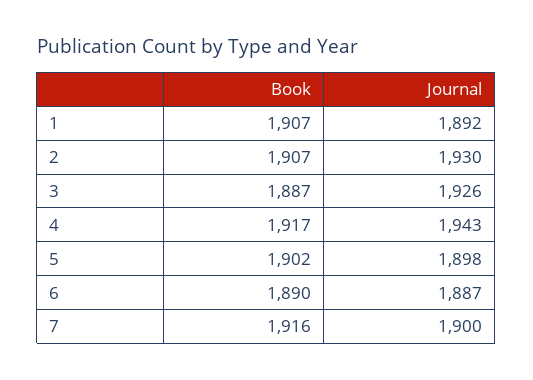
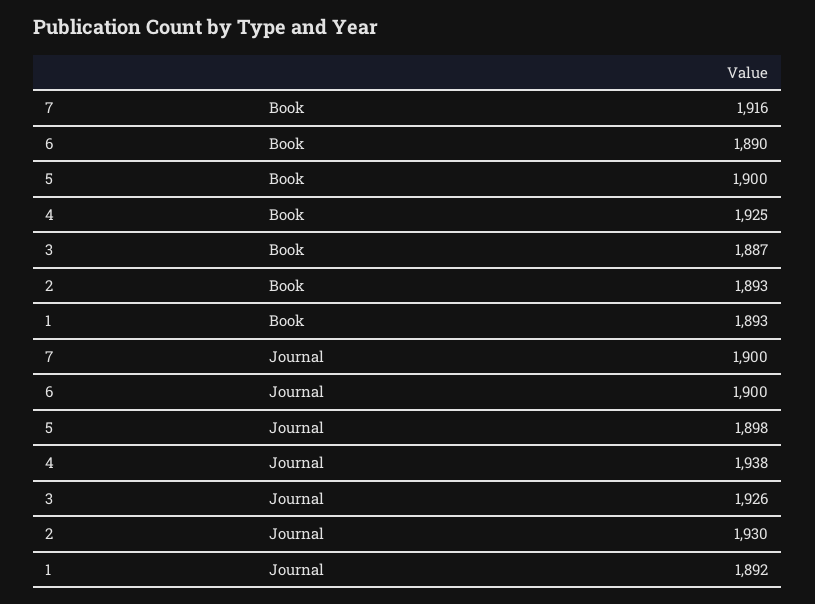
Book, 1: 1907 -> 1893
Book, 2: 1907 -> 1893
Book, 4: 1917 -> 1925
Journal, 4: 1943 -> 1938
Book, 5: 1902 -> 1900
Journal, 6: 1887 -> 1900

